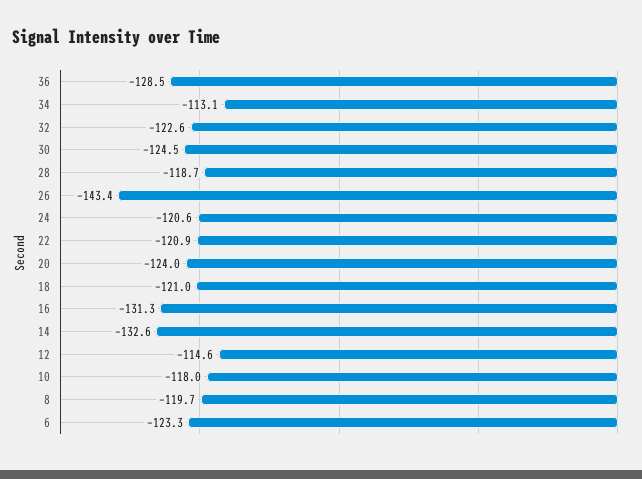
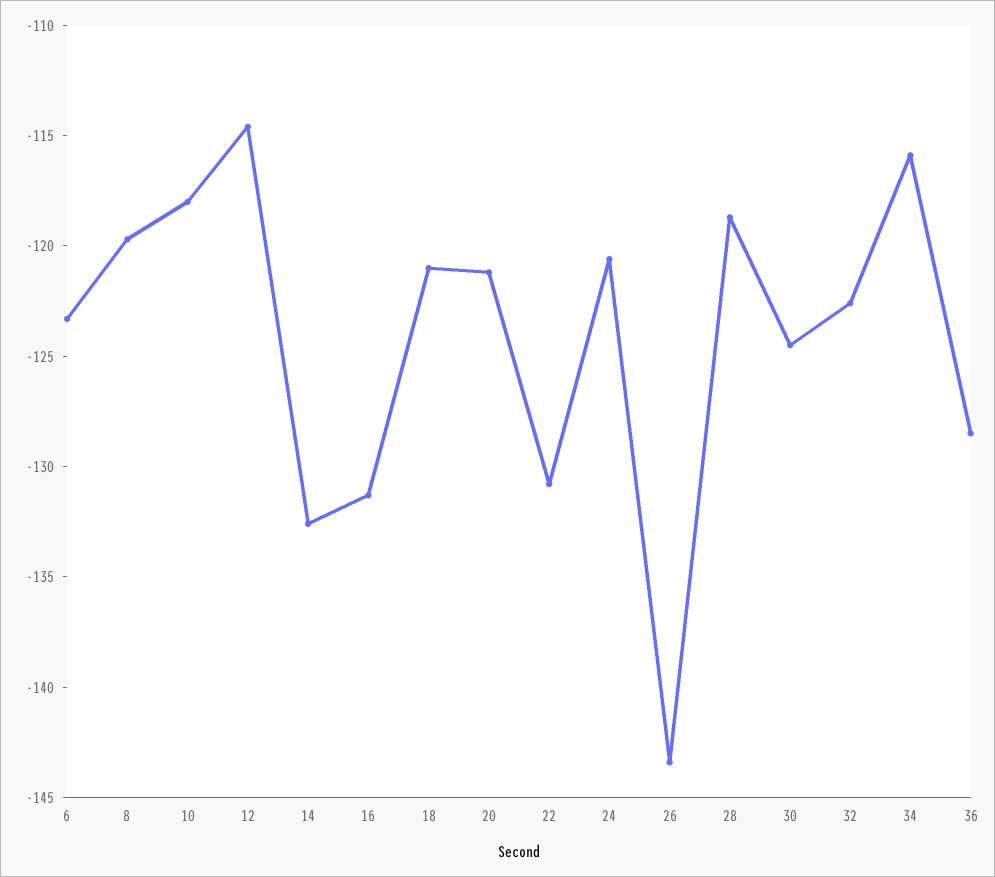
34: -113.1 -> -116
22: -120.9 -> -131
20: -124 -> -121

